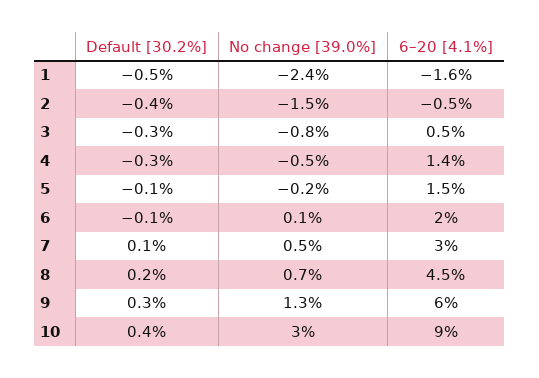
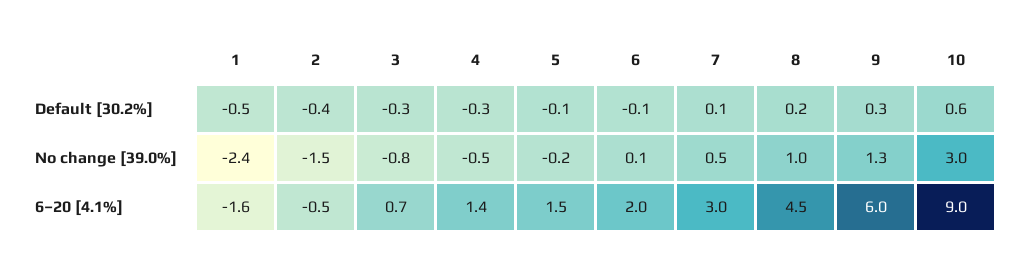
6–20 [4.1%], 3: 0.5 -> 0.7
No change [39.0%], 8: 0.7 -> 1
Default [30.2%], 10: 0.4 -> 0.6

